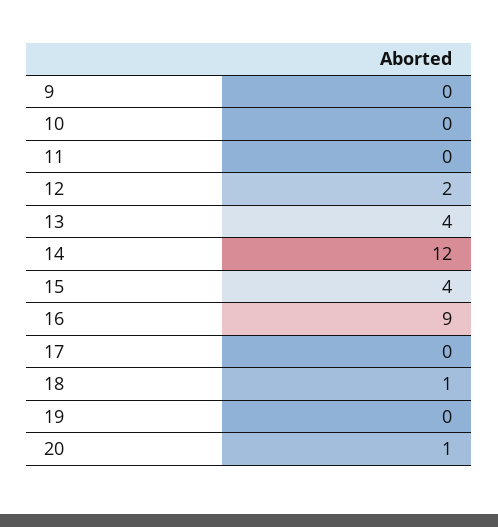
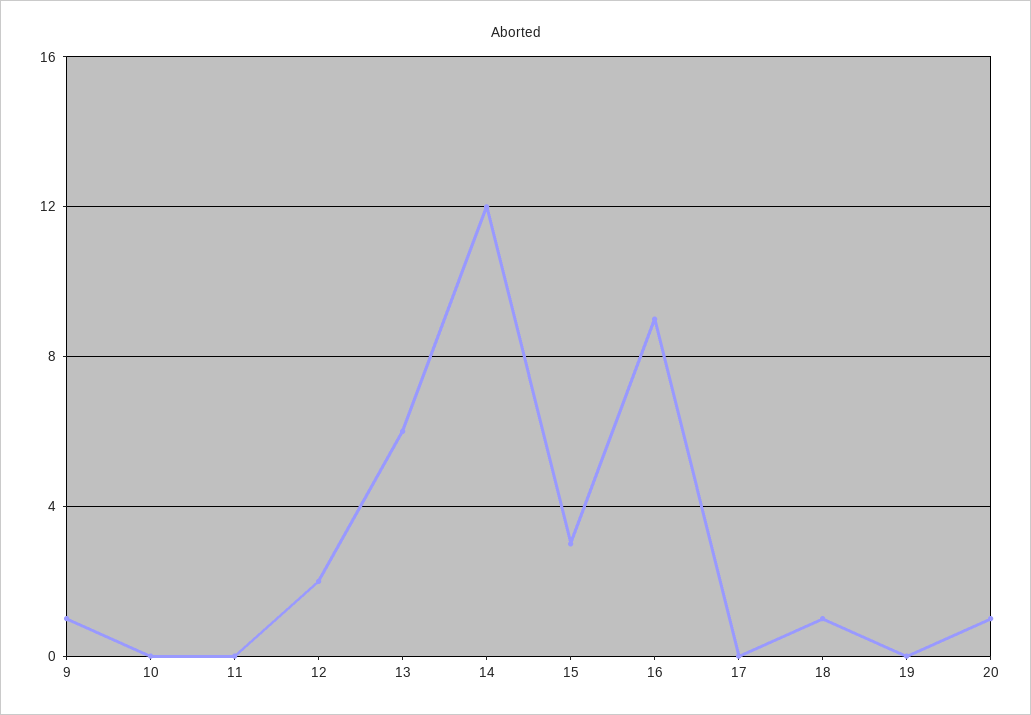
9: 0 -> 1
13: 4 -> 6
15: 4 -> 3

